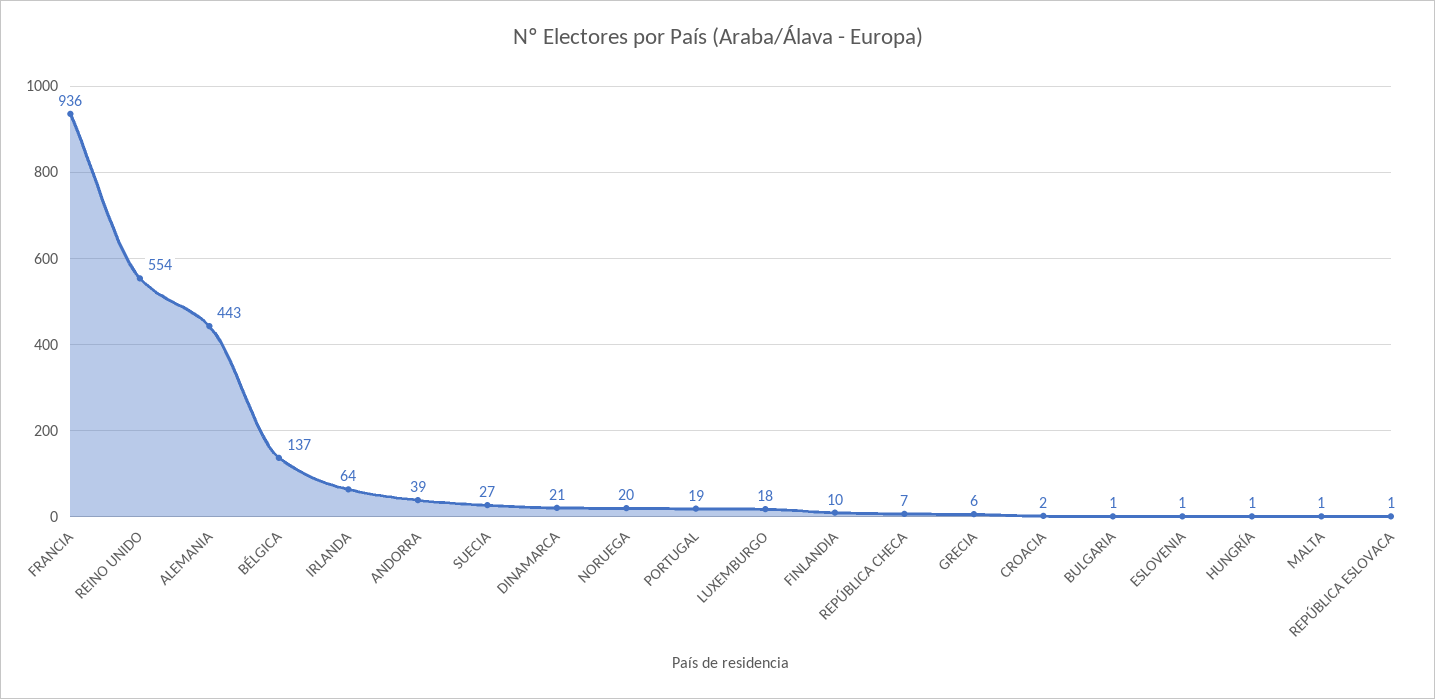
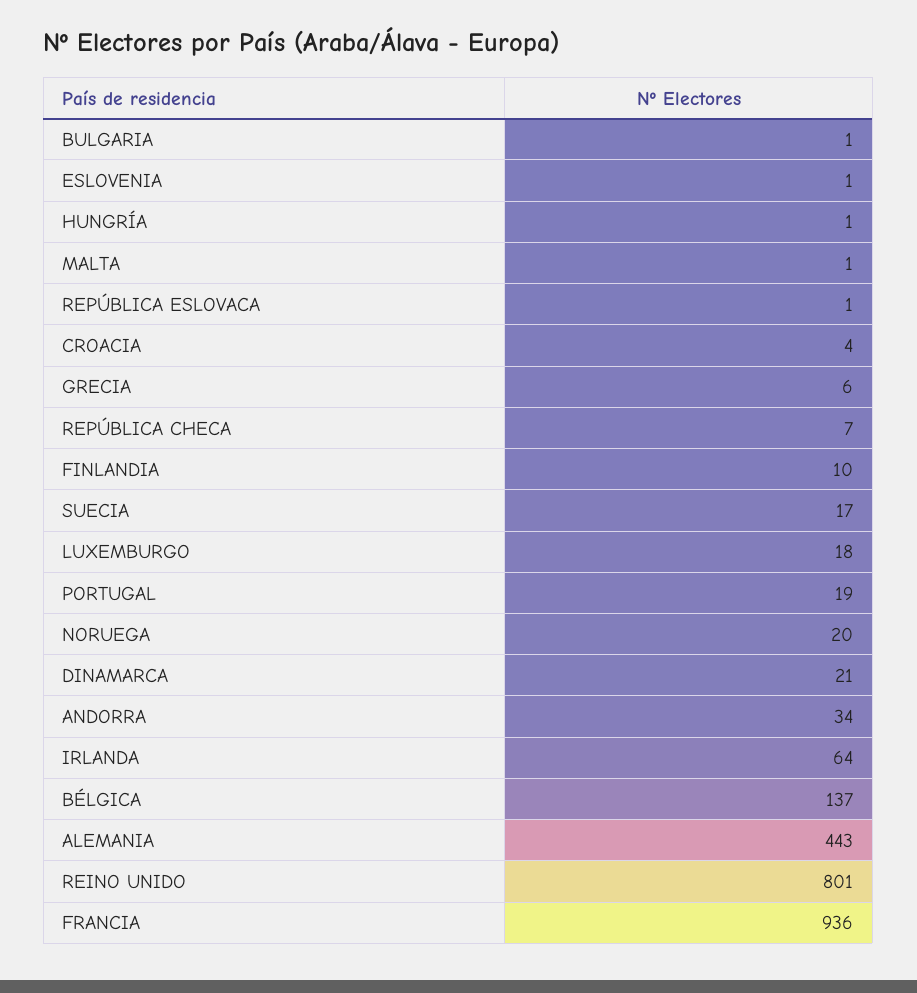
REINO UNIDO: 554 -> 801
ANDORRA: 39 -> 34
SUECIA: 27 -> 17
CROACIA: 2 -> 4

